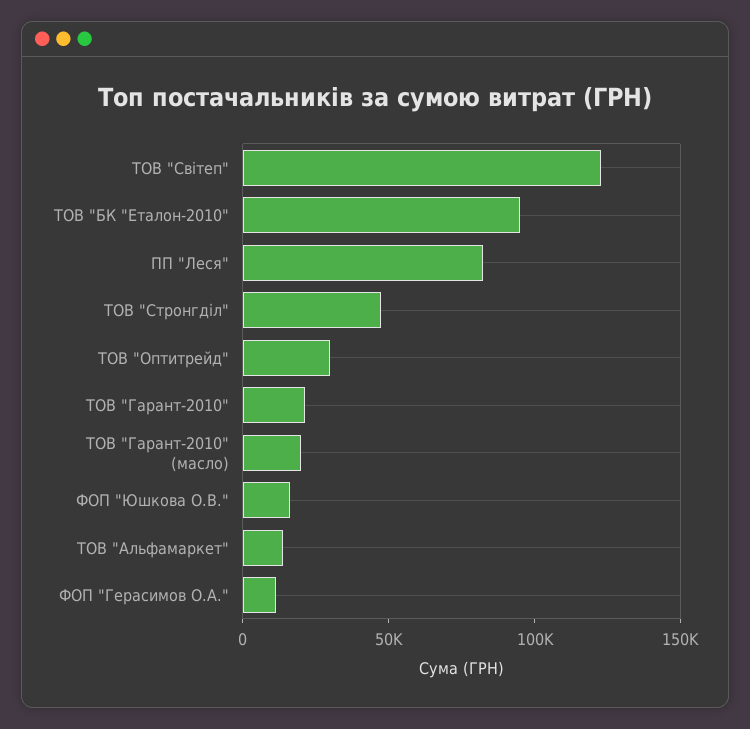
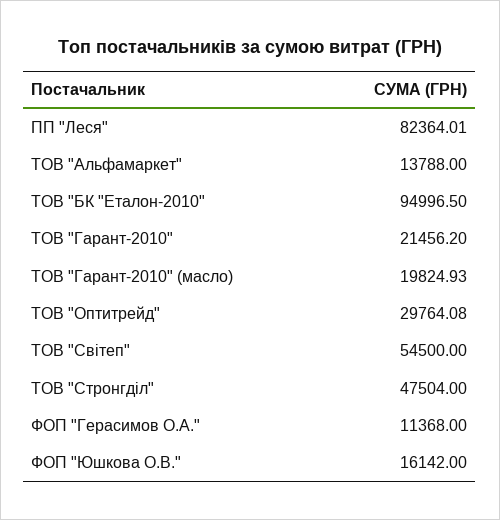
ТОВ "Світеп": 120000 -> 54500

